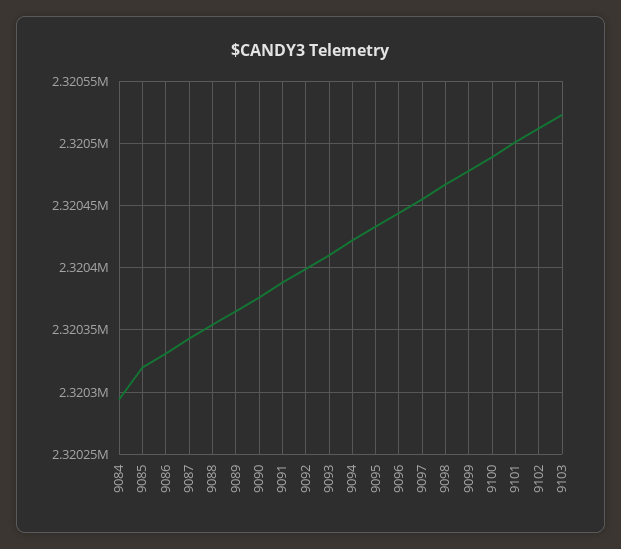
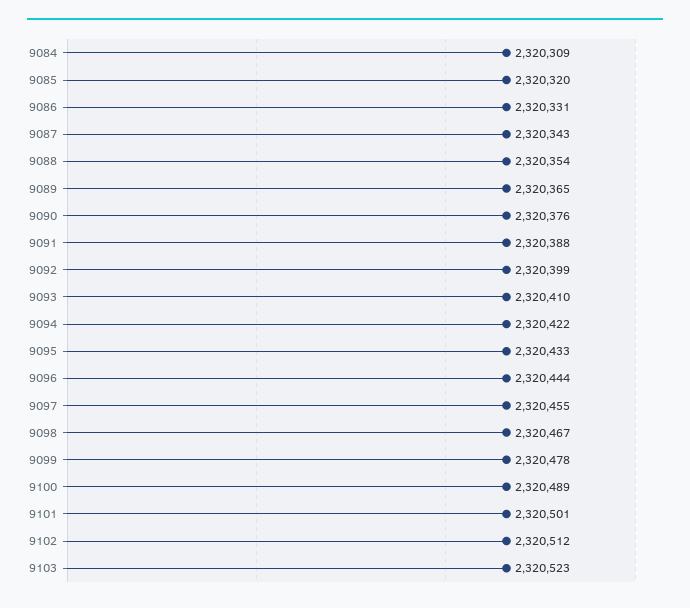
9084: 2320295 -> 2320309

